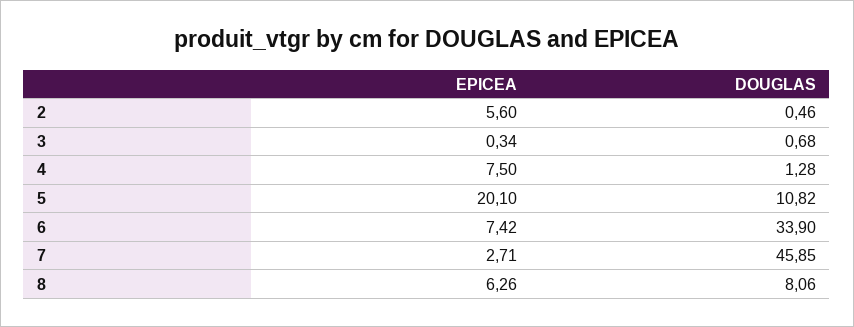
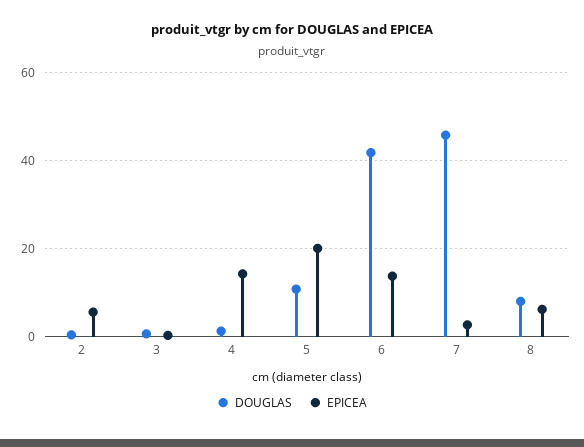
EPICEA, 4: 7.5 -> 14
EPICEA, 6: 7.42 -> 14
DOUGLAS, 6: 33.9 -> 42

